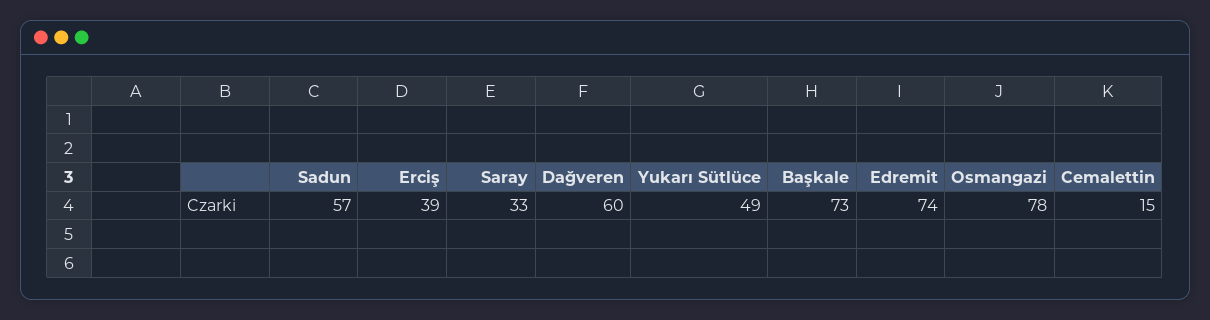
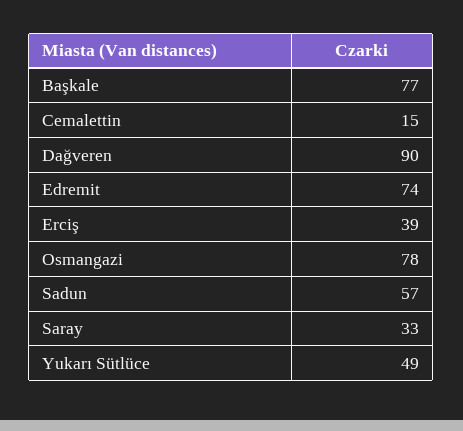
Dağveren: 60 -> 90
Başkale: 73 -> 77

